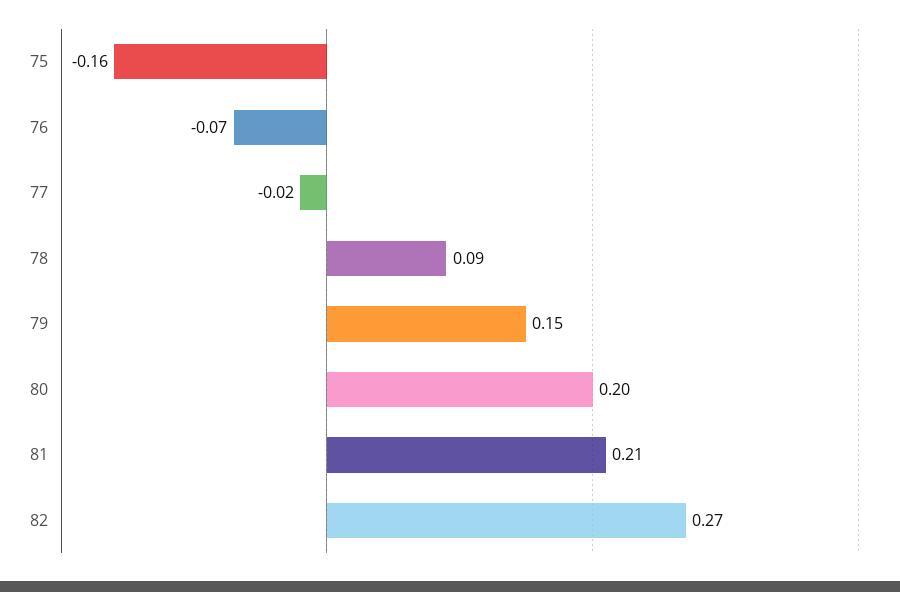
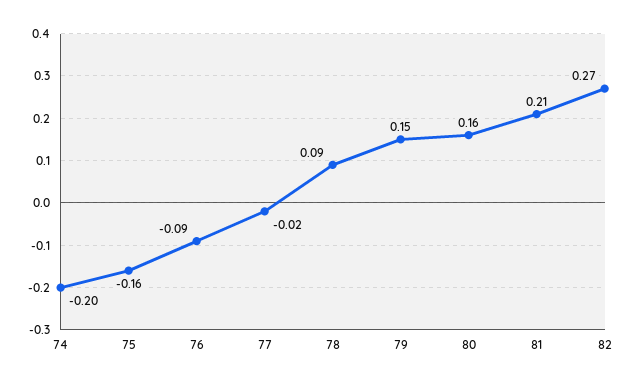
76: -0.07 -> -0.09
80: 0.2 -> 0.16
74: none -> -0.2

